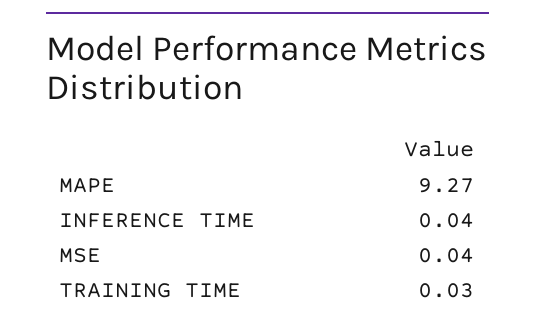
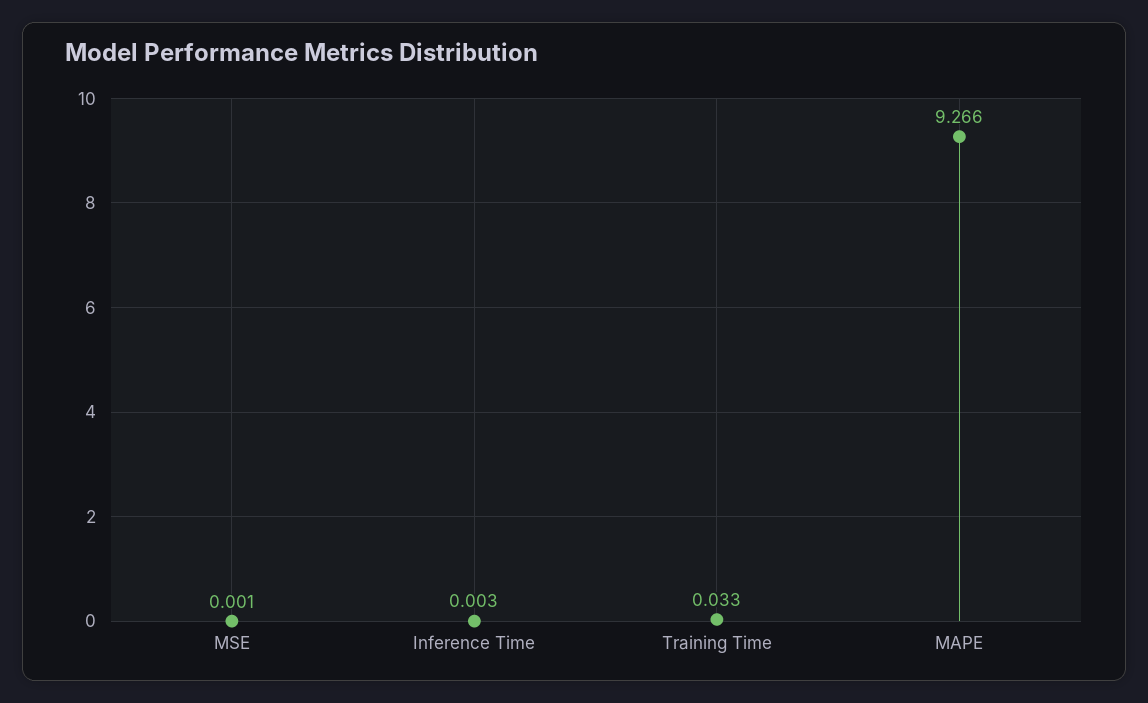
INFERENCE TIME: 0.04 -> 0.003
MSE: 0.04 -> 0.001

